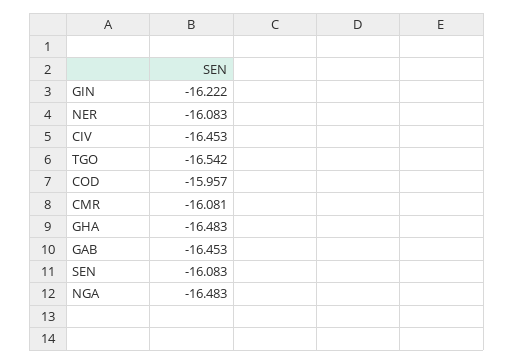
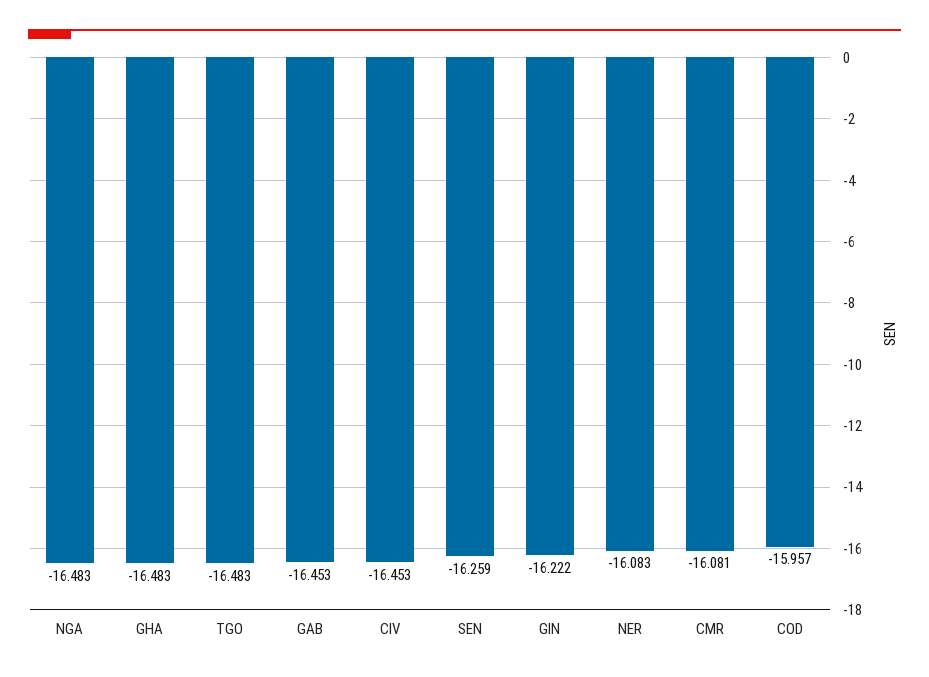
TGO: -16.542 -> -16.483
SEN: -16.083 -> -16.259

